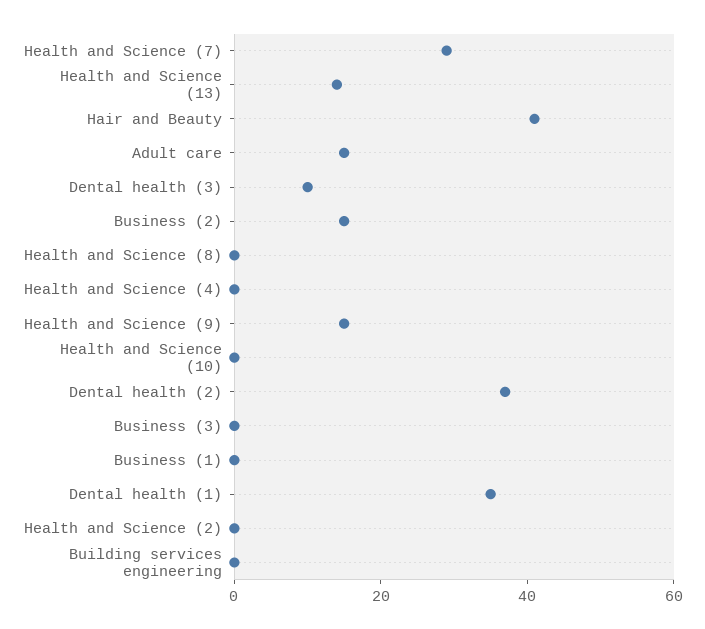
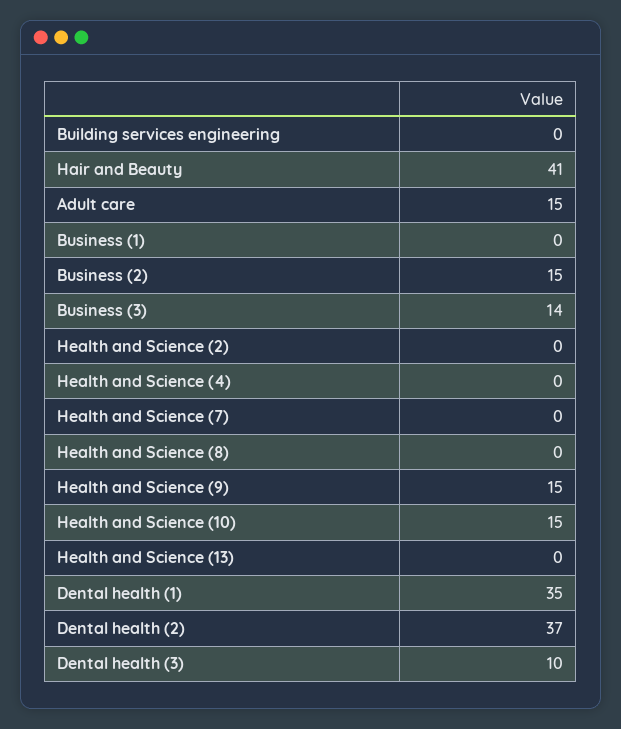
Health and Science (7): 30 -> 0
Health and Science (13): 15 -> 0
Health and Science (10): 0 -> 15
Business (3): 0 -> 14

